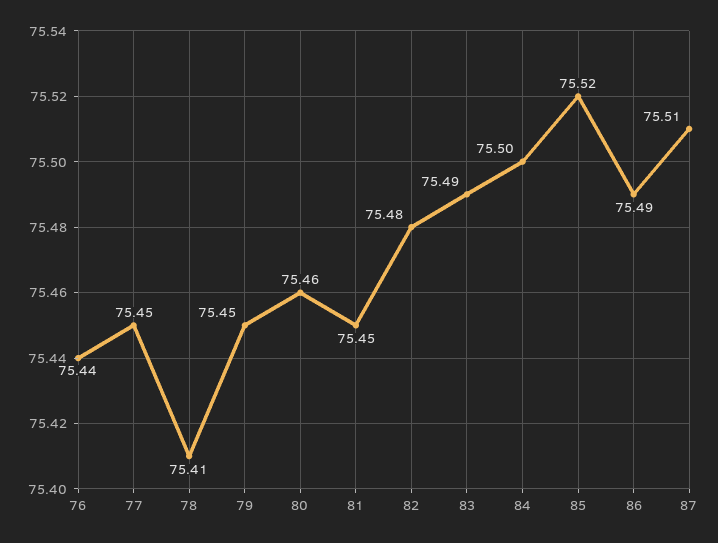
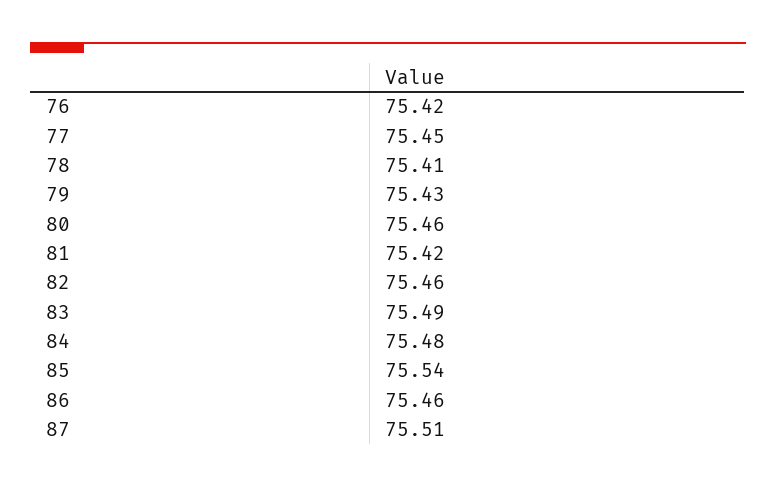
76: 75.44 -> 75.42
79: 75.45 -> 75.43
81: 75.45 -> 75.42
82: 75.48 -> 75.46
84: 75.5 -> 75.48
85: 75.52 -> 75.54
86: 75.49 -> 75.46

